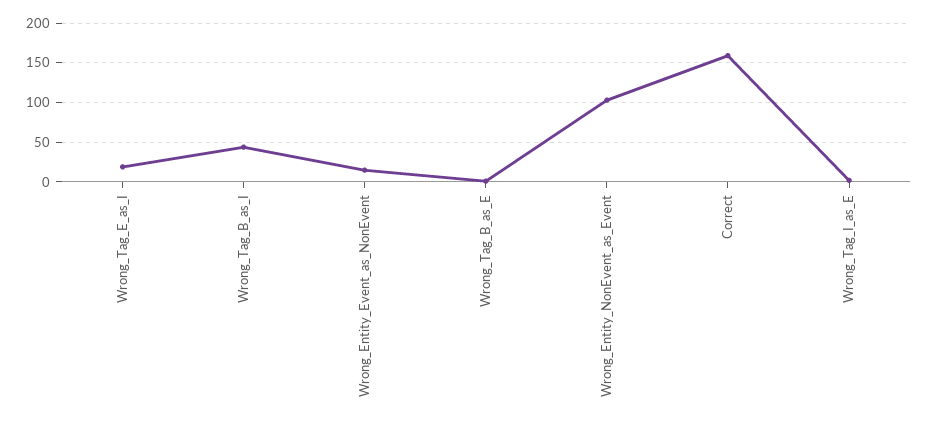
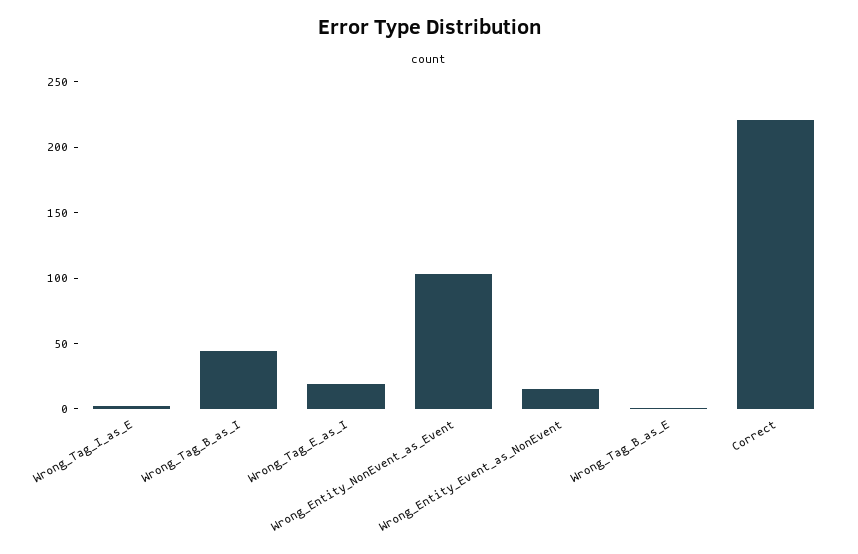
Correct: 160 -> 220

